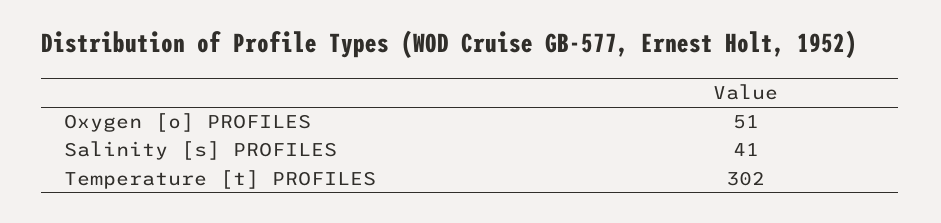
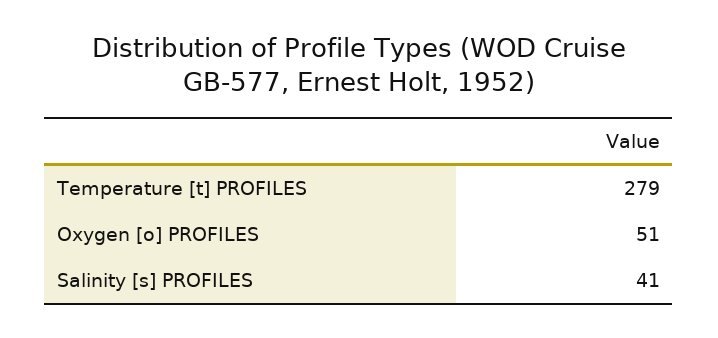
Temperature [t] PROFILES: 302 -> 279

